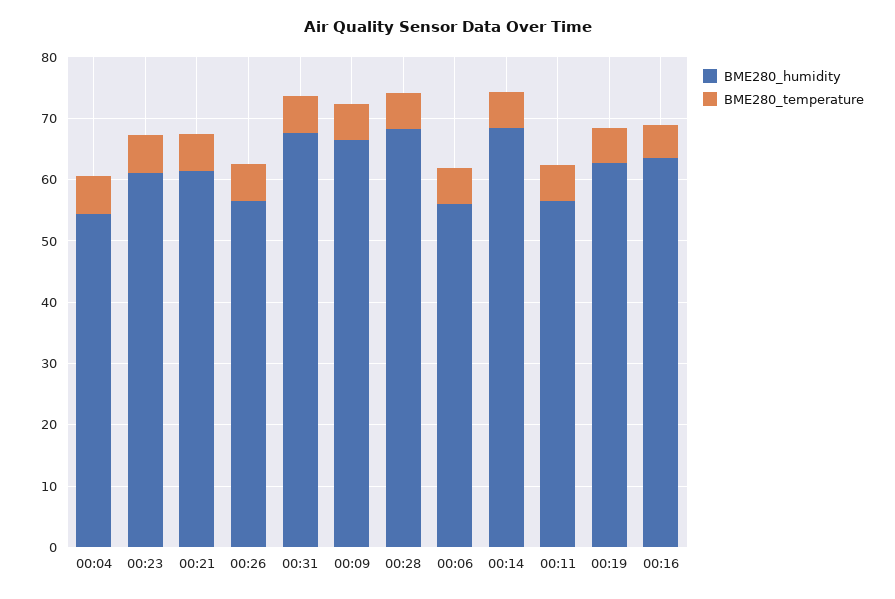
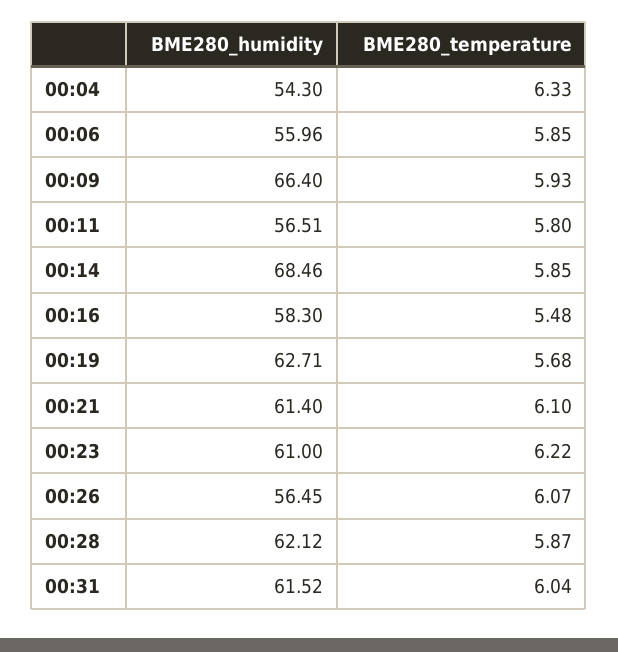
BME280_humidity, 00:31: 68 -> 61.52
BME280_humidity, 00:28: 68 -> 62.12
BME280_humidity, 00:16: 64 -> 58.3

